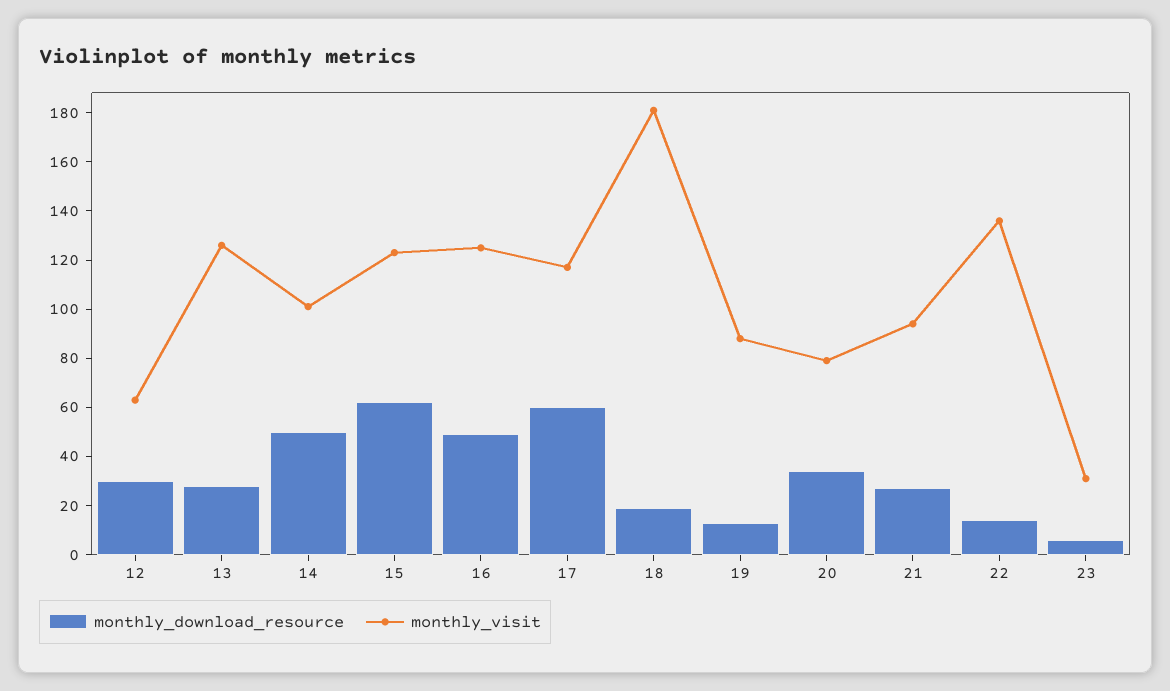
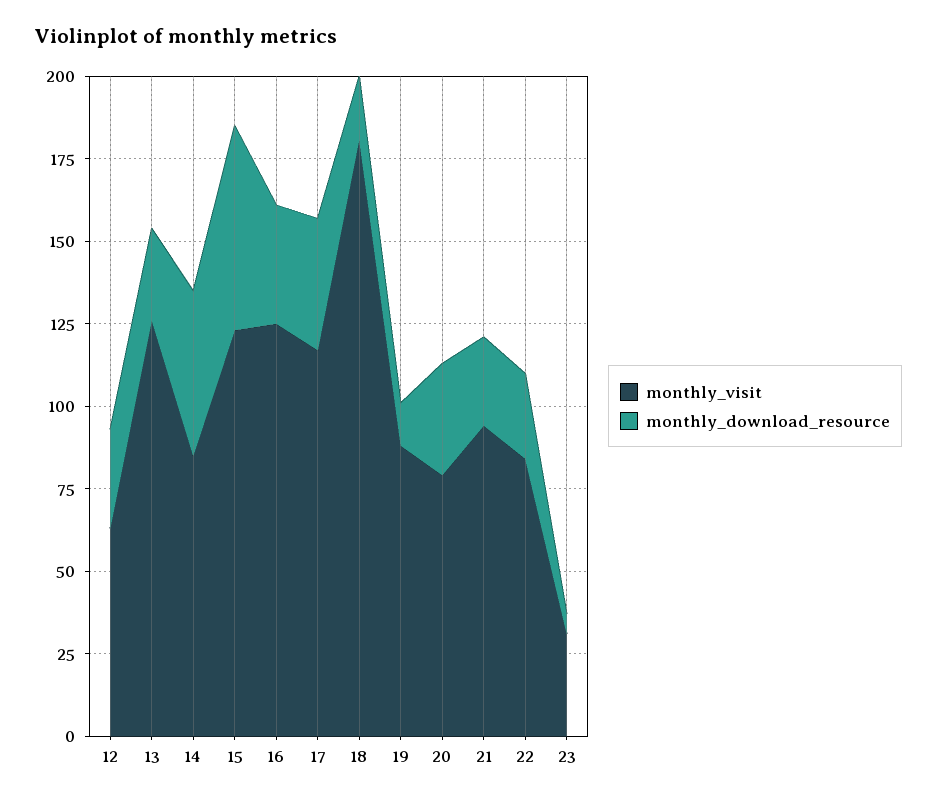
monthly_visit, 14: 100 -> 85
monthly_download_resource, 16: 50 -> 35
monthly_download_resource, 17: 60 -> 40
monthly_download_resource, 22: 15 -> 25
monthly_visit, 22: 135 -> 85

